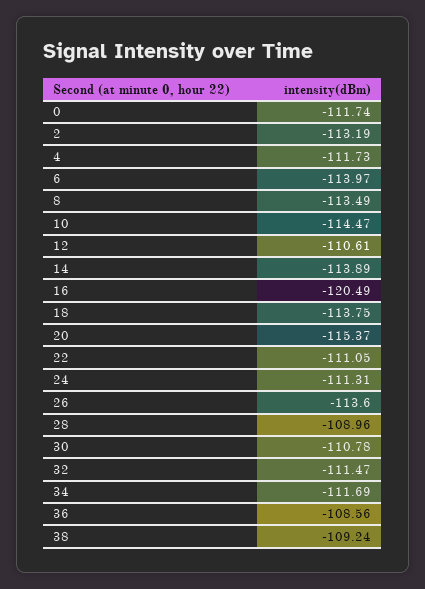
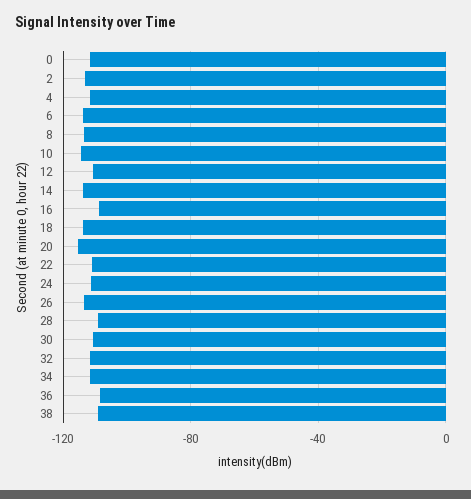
16: -120.49 -> -110

